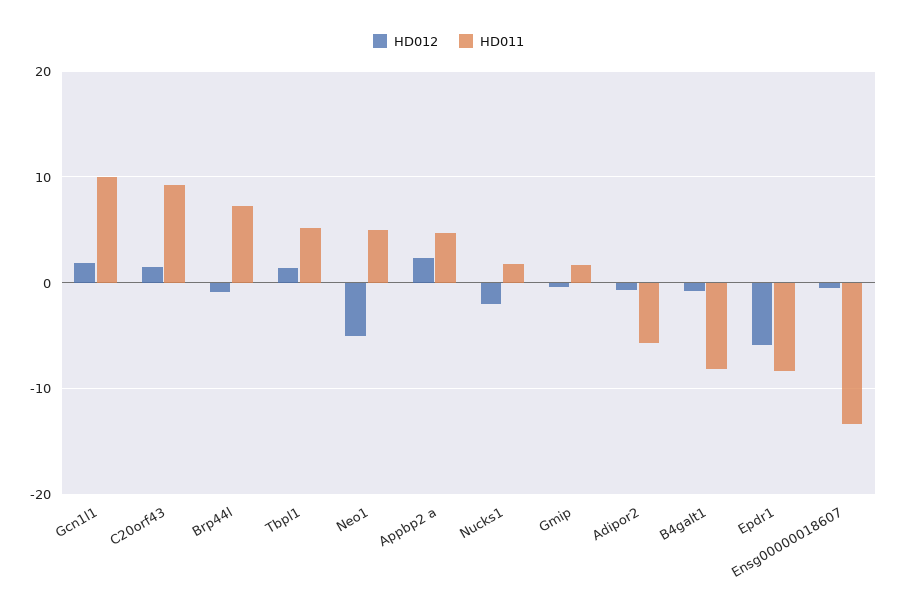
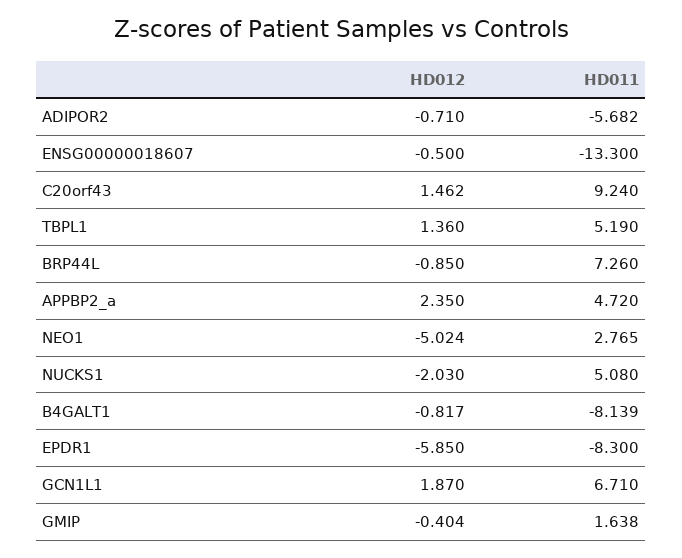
HD011, Gcn1l1: 10 -> 6.71
HD011, Neo1: 5 -> 2.765
HD011, Nucks1: 2 -> 5.08

